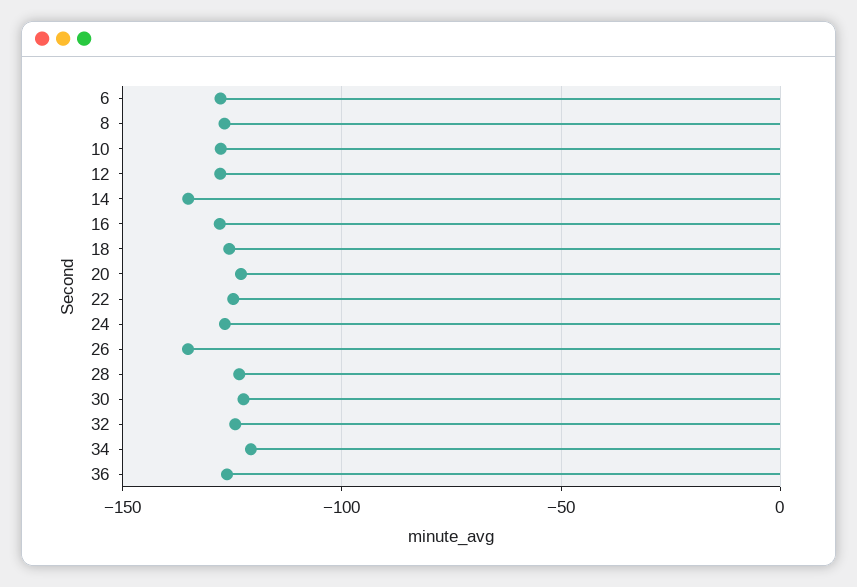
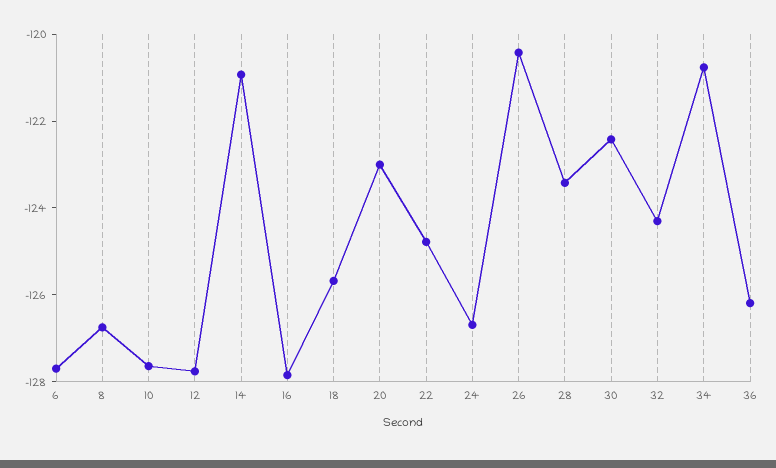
14: -135 -> -121
26: -135 -> -120.5

